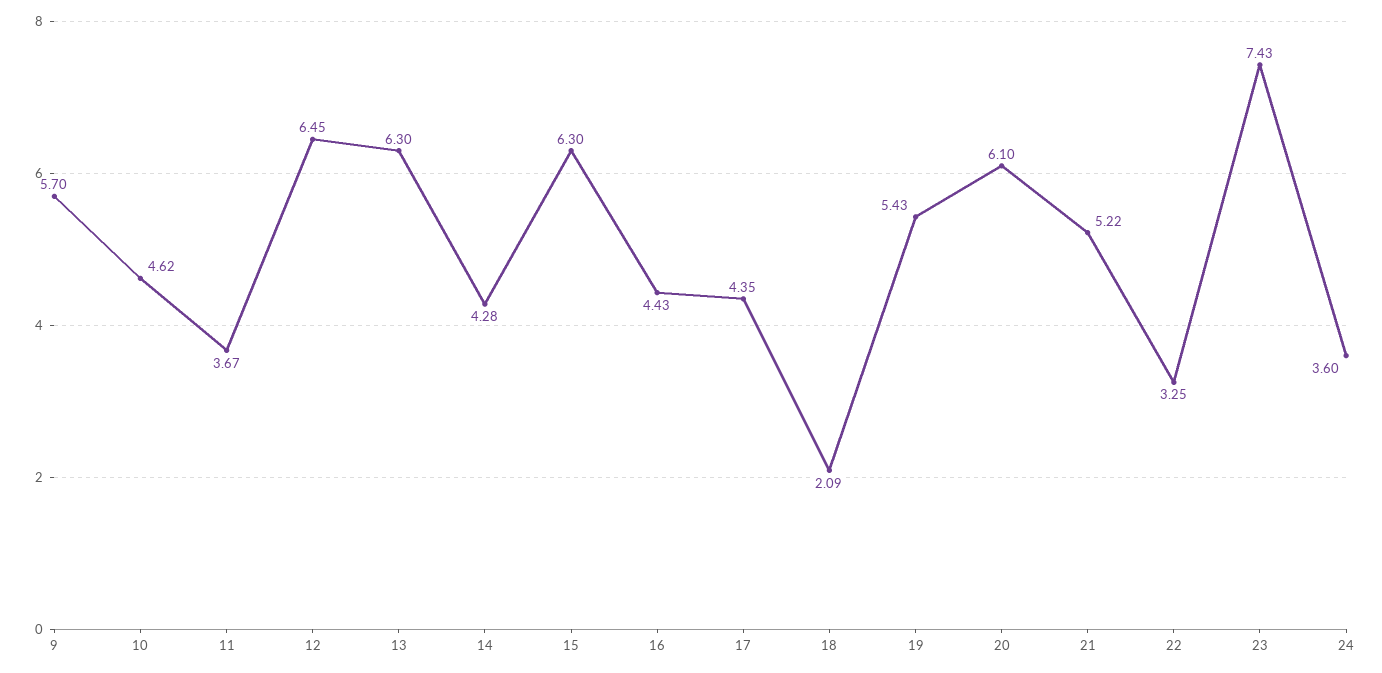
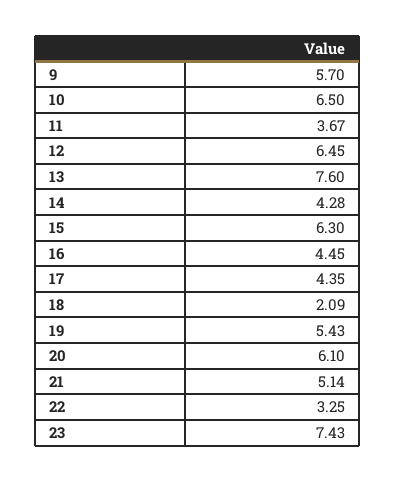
10: 4.62 -> 6.5
13: 6.3 -> 7.6
16: 4.43 -> 4.45
21: 5.22 -> 5.14
24: 3.6 -> none

